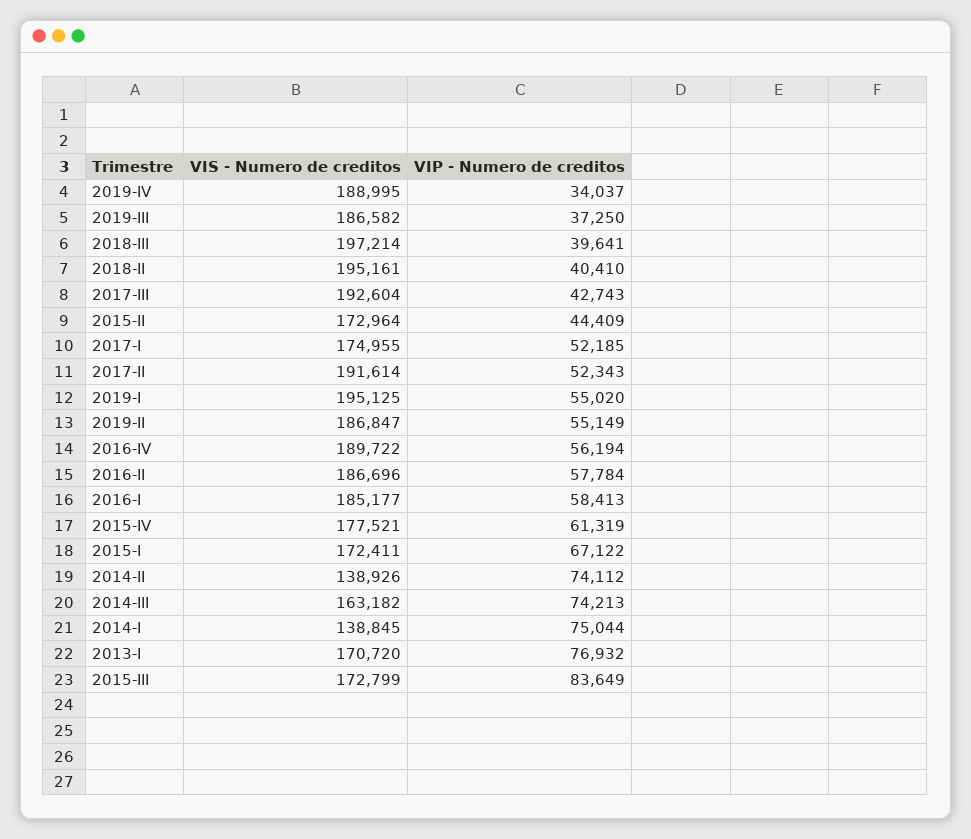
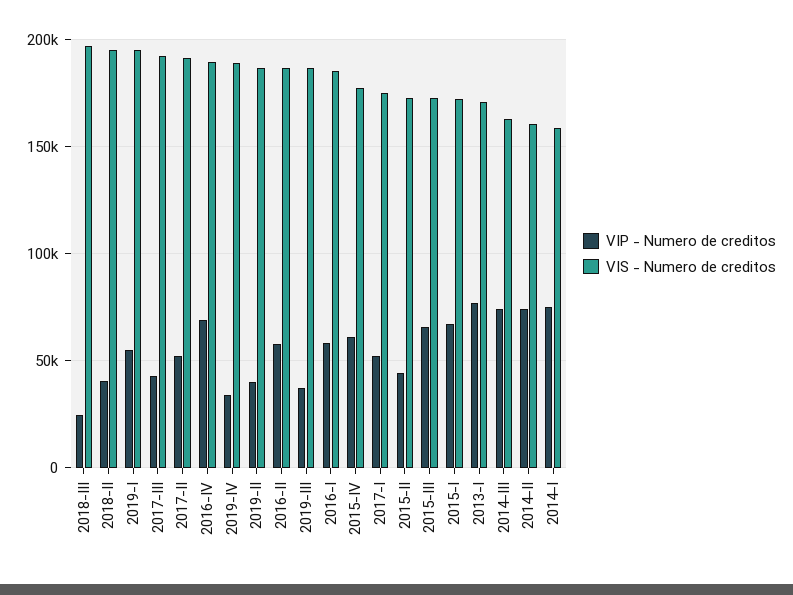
VIP - Numero de creditos, 2018-III: 39641 -> 25000
VIP - Numero de creditos, 2019-II: 55149 -> 40000
VIP - Numero de creditos, 2016-IV: 56194 -> 70000
VIS - Numero de creditos, 2014-II: 138926 -> 160000
VIS - Numero de creditos, 2014-I: 138845 -> 160000
VIP - Numero de creditos, 2015-III: 83649 -> 65000

